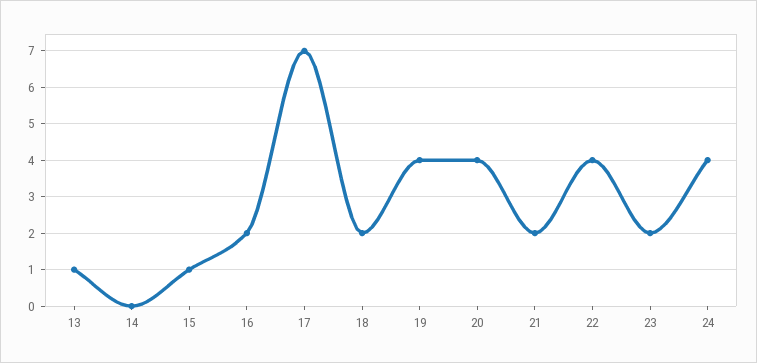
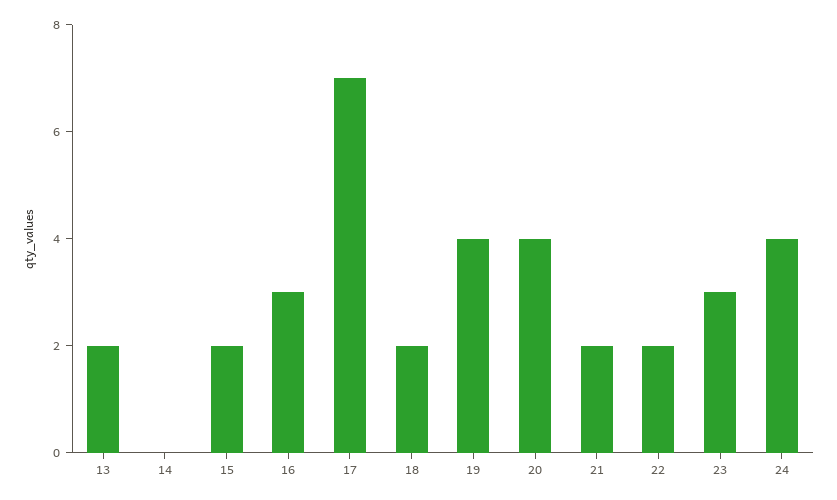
13: 1 -> 2
15: 1 -> 2
16: 2 -> 3
22: 4 -> 2
23: 2 -> 3

